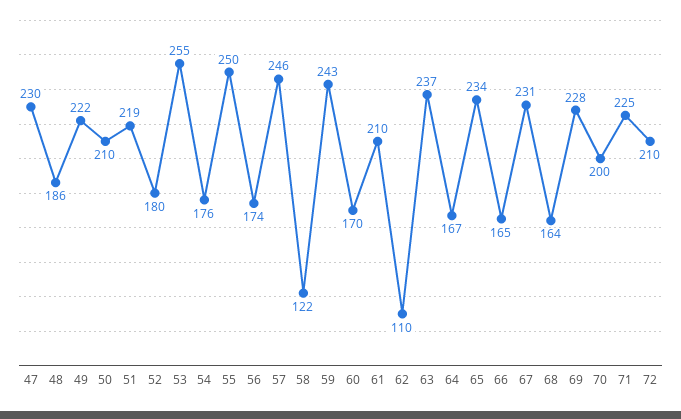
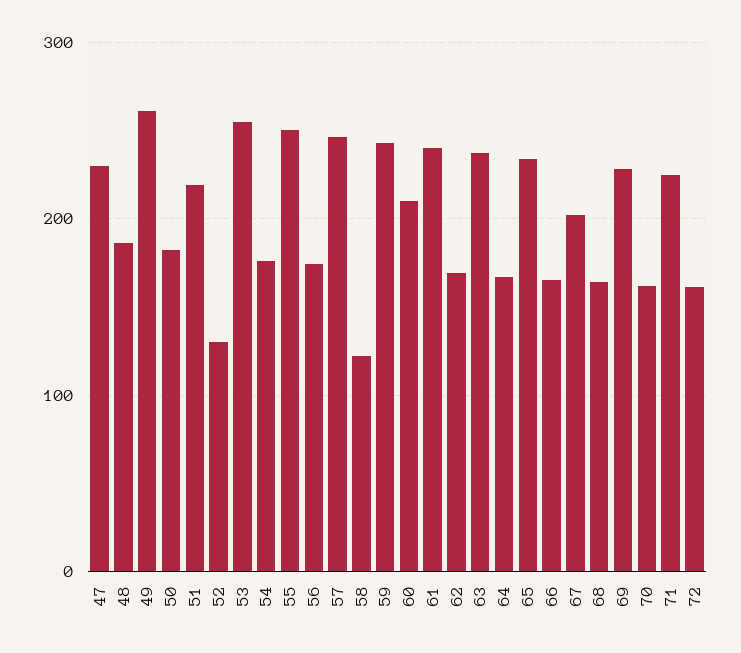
49: 222 -> 260
50: 210 -> 180
52: 180 -> 130
60: 170 -> 210
61: 210 -> 240
62: 110 -> 170
67: 231 -> 200
70: 200 -> 160
72: 210 -> 160

